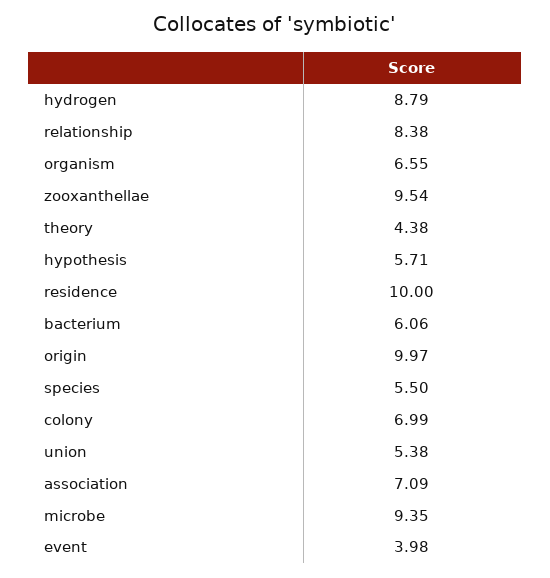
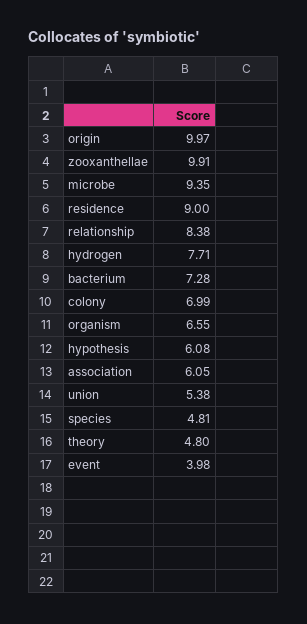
hydrogen: 8.79 -> 7.71
zooxanthellae: 9.54 -> 9.91
theory: 4.38 -> 4.8
hypothesis: 5.71 -> 6.08
residence: 10 -> 9
bacterium: 6.06 -> 7.28
species: 5.5 -> 4.81
association: 7.09 -> 6.05

